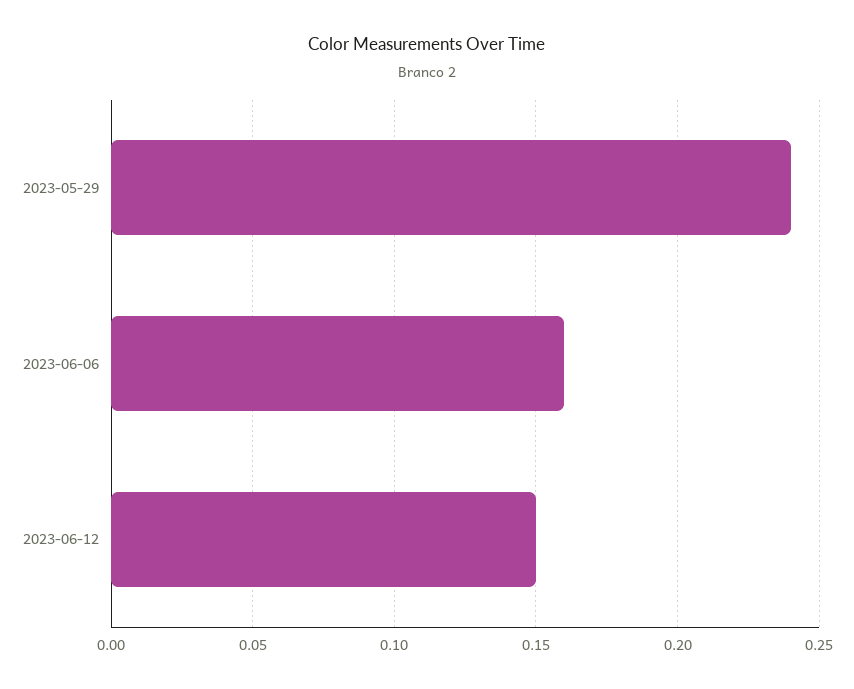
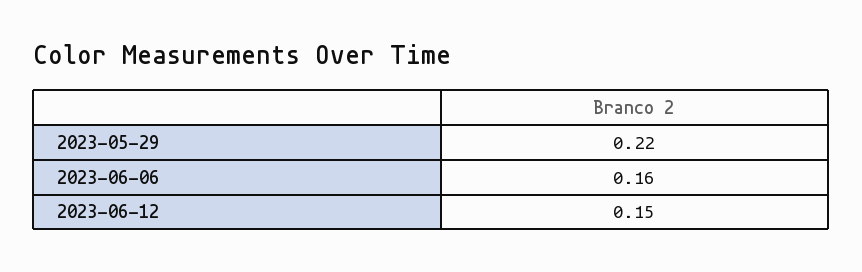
2023-05-29: 0.24 -> 0.22

